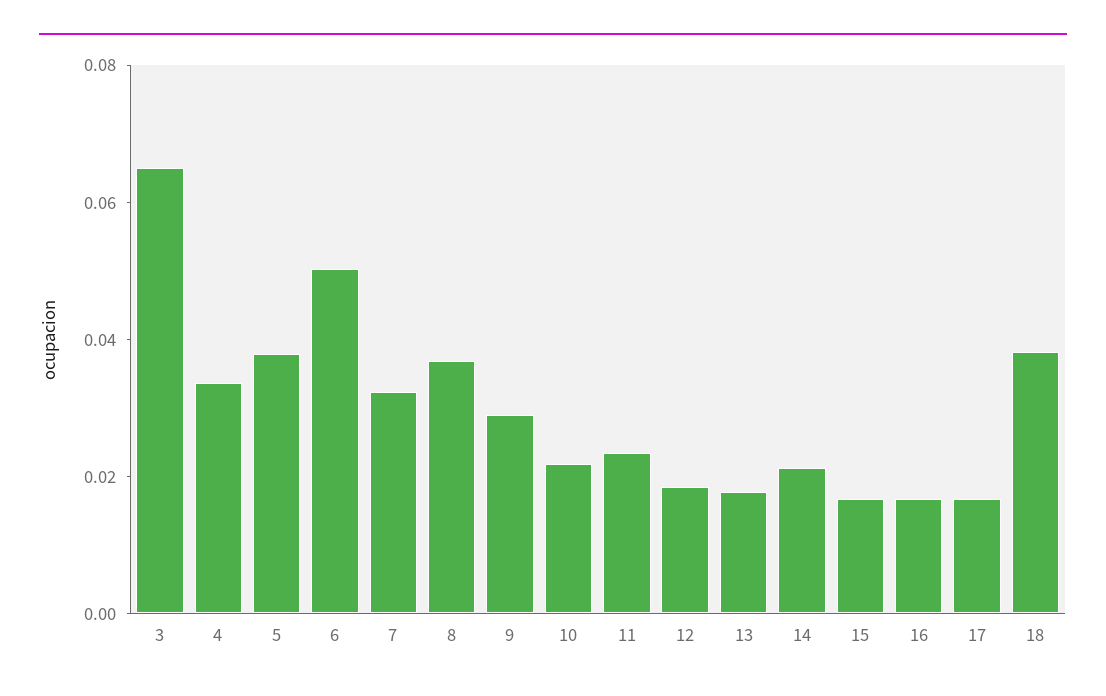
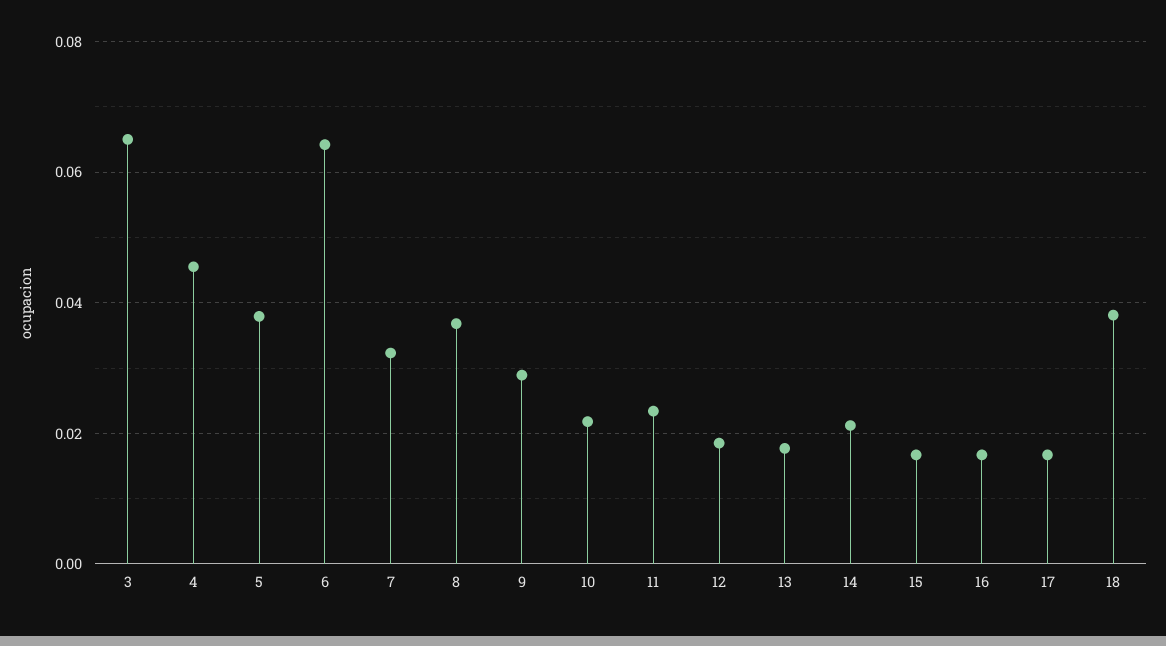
4: 0.035 -> 0.046
6: 0.05 -> 0.064

